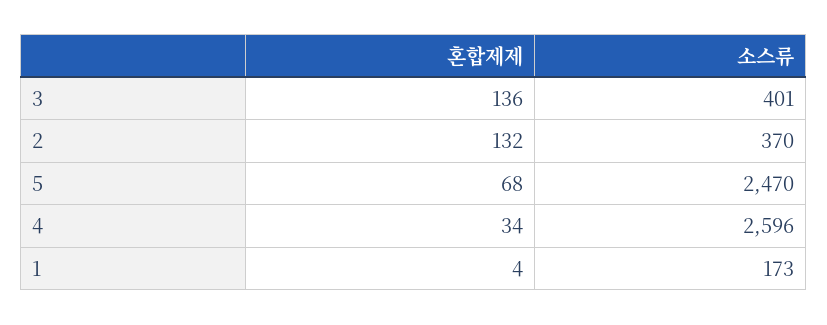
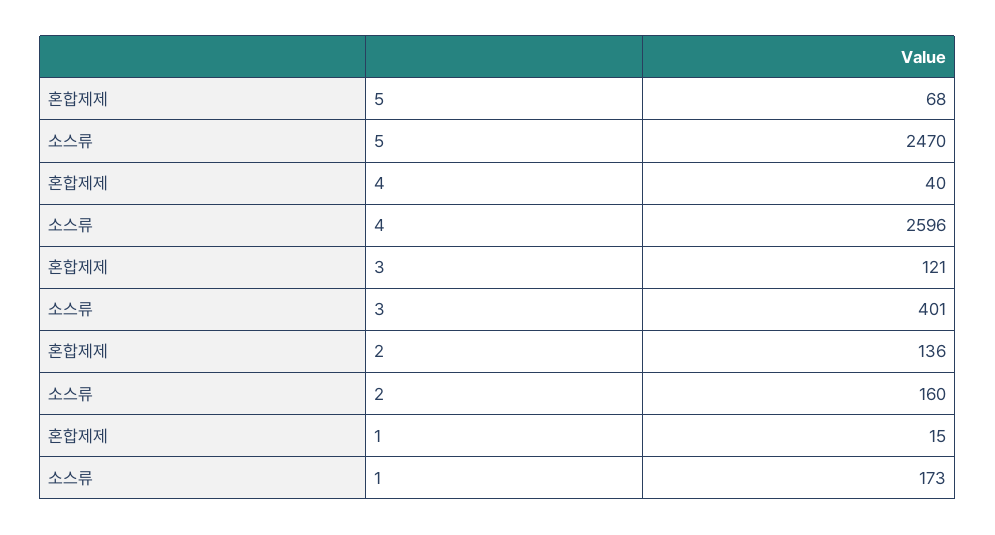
혼합제제, 3: 136 -> 121
혼합제제, 2: 132 -> 136
소스류, 2: 370 -> 160
혼합제제, 4: 34 -> 40
혼합제제, 1: 4 -> 15

